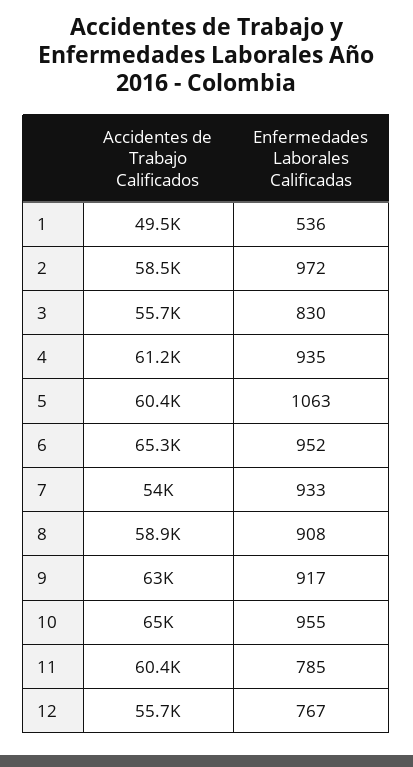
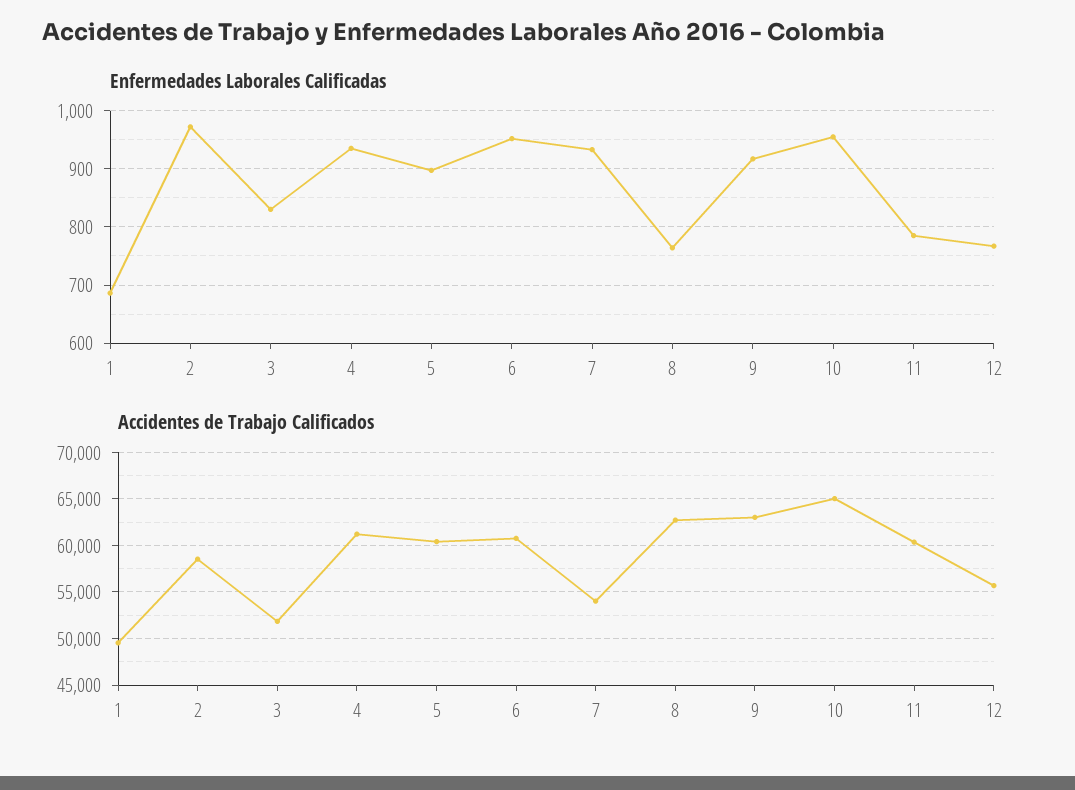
Enfermedades Laborales Calificadas, 1: 536 -> 680
Accidentes de Trabajo Calificados, 3: 55700 -> 52000
Enfermedades Laborales Calificadas, 5: 1063 -> 900
Accidentes de Trabajo Calificados, 6: 65300 -> 61000
Accidentes de Trabajo Calificados, 8: 58900 -> 63000
Enfermedades Laborales Calificadas, 8: 908 -> 760

